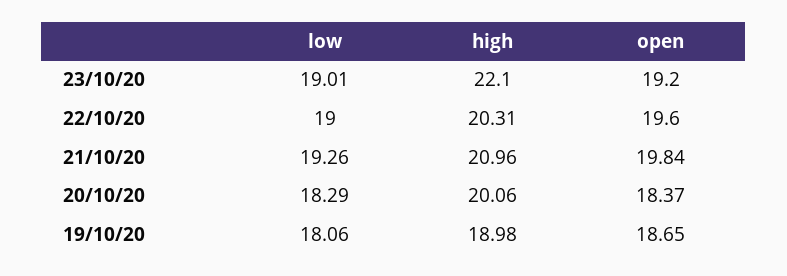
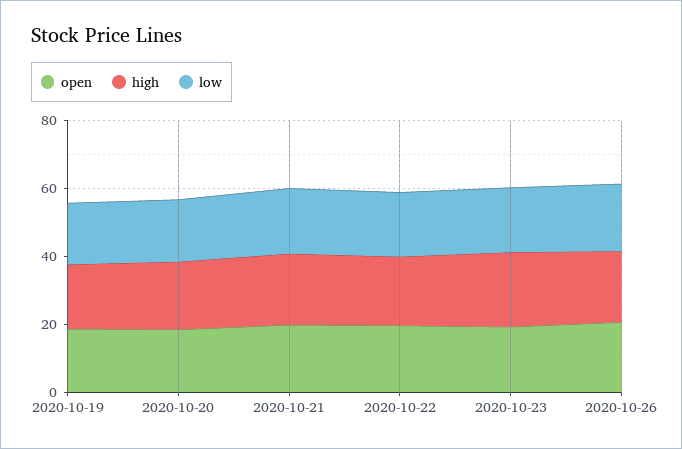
open, 2020-10-26: none -> 20
high, 2020-10-26: none -> 20
low, 2020-10-26: none -> 20

